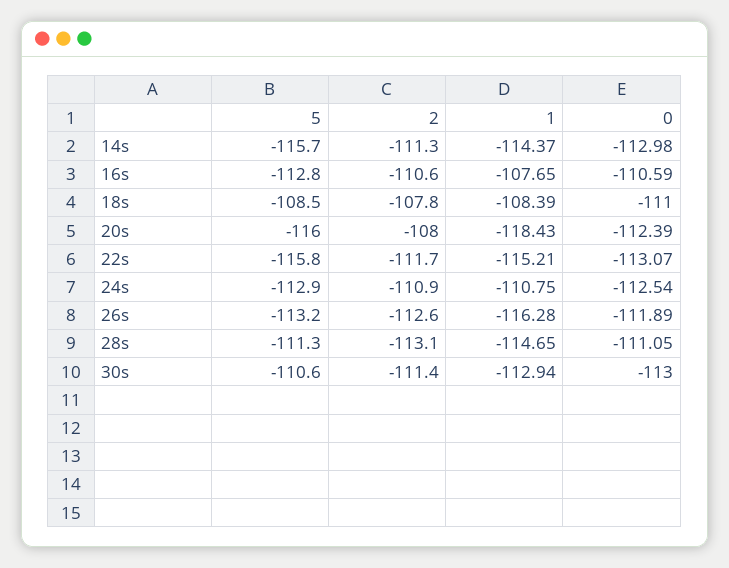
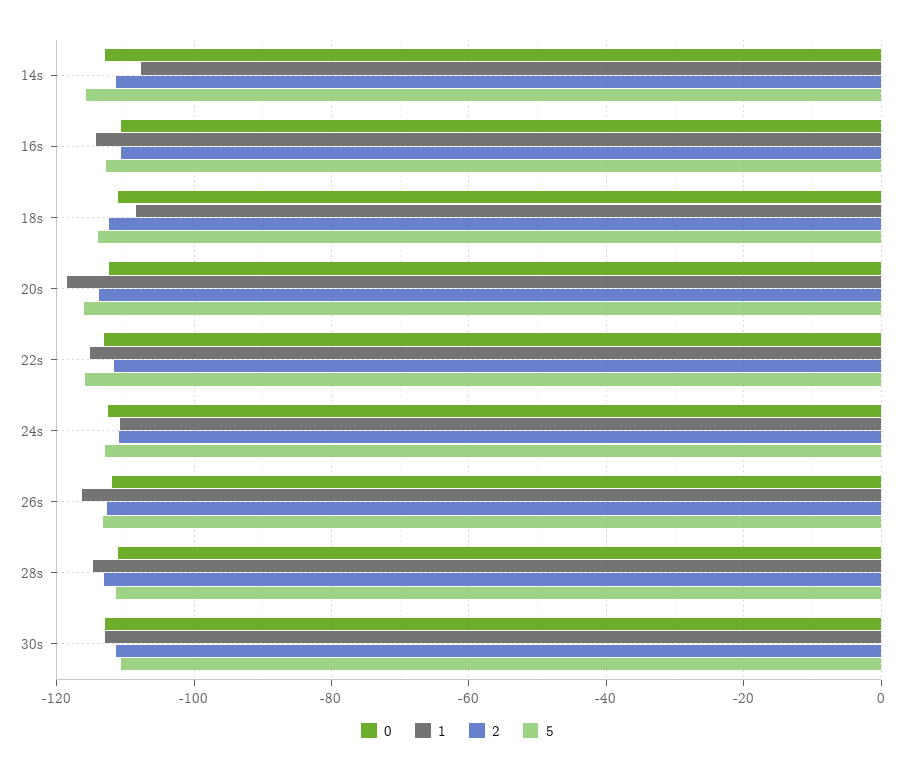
1, 14s: -114.37 -> -108
1, 16s: -107.65 -> -114
5, 18s: -108.5 -> -114
2, 18s: -107.8 -> -112
2, 20s: -108 -> -114

